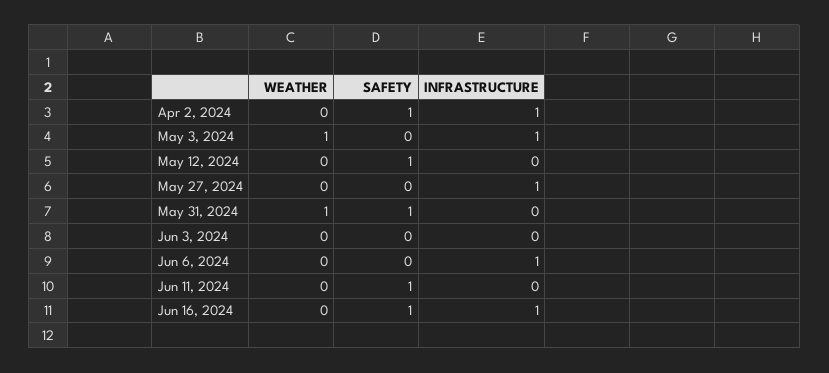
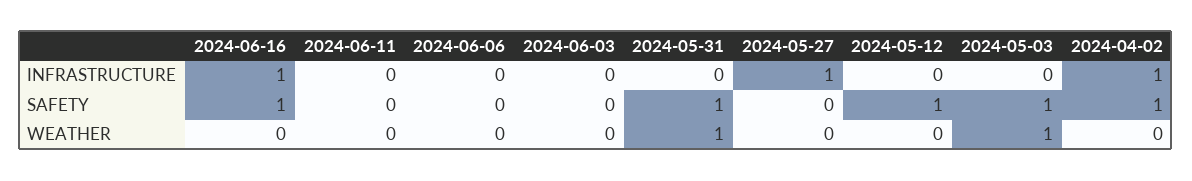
SAFETY, May 3, 2024: 0 -> 1
INFRASTRUCTURE, May 3, 2024: 1 -> 0
INFRASTRUCTURE, Jun 6, 2024: 1 -> 0
SAFETY, Jun 11, 2024: 1 -> 0

